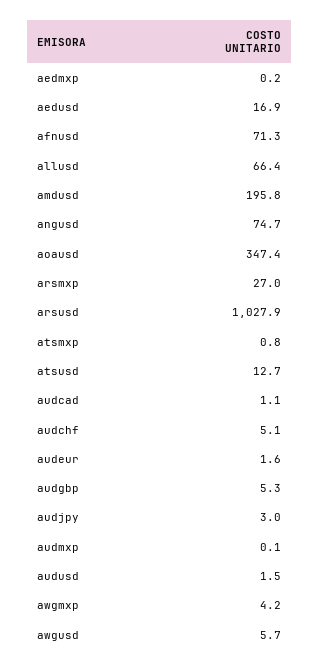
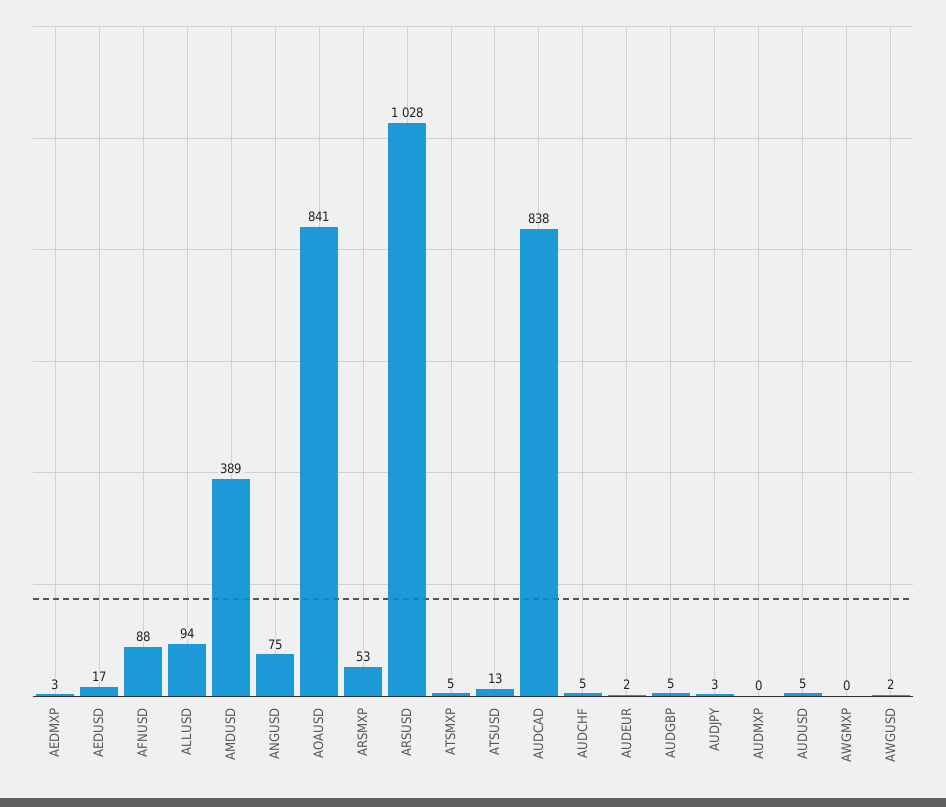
aedmxp: 0.2 -> 3
afnusd: 71.3 -> 88
allusd: 66.4 -> 94
amdusd: 195.8 -> 389
aoausd: 347.4 -> 841
arsmxp: 27 -> 53
atsmxp: 0.8 -> 5
audcad: 1.1 -> 838
audusd: 1.5 -> 5
awgmxp: 4.2 -> 0
awgusd: 5.7 -> 2

